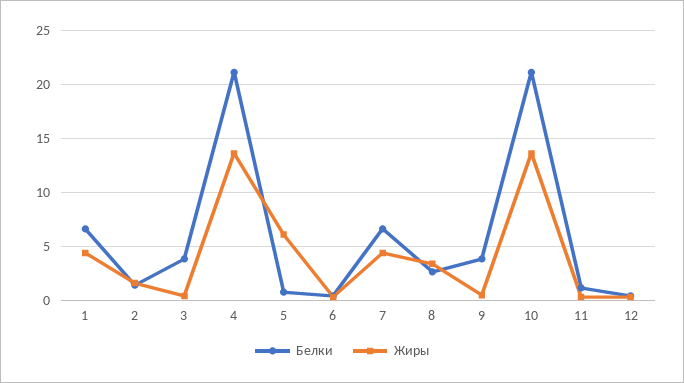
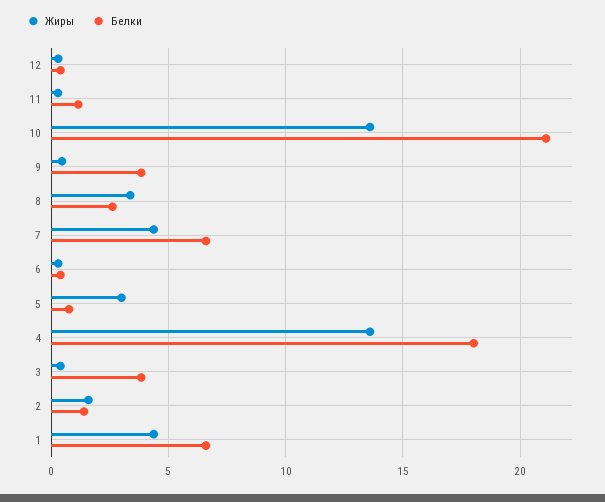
Белки, 4: 21 -> 18
Жиры, 5: 6 -> 3

